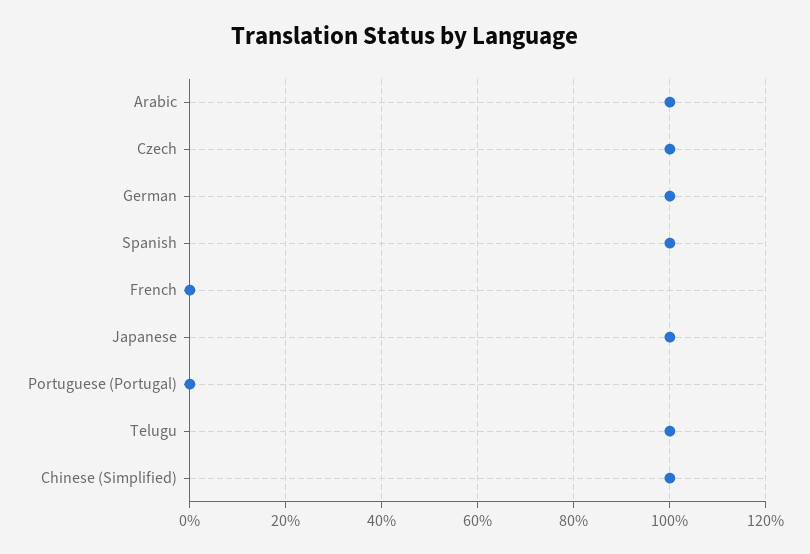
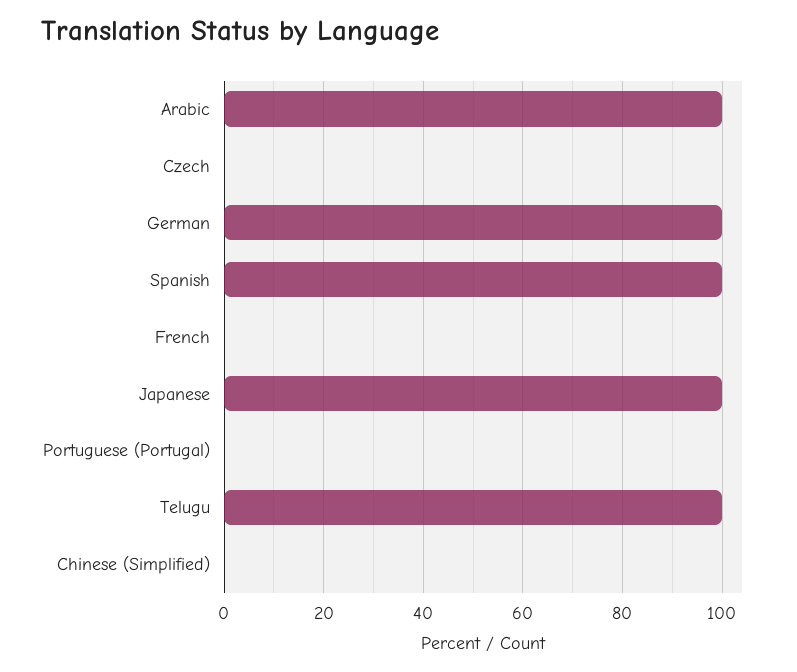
Czech: 100 -> 0
Chinese (Simplified): 100 -> 0

